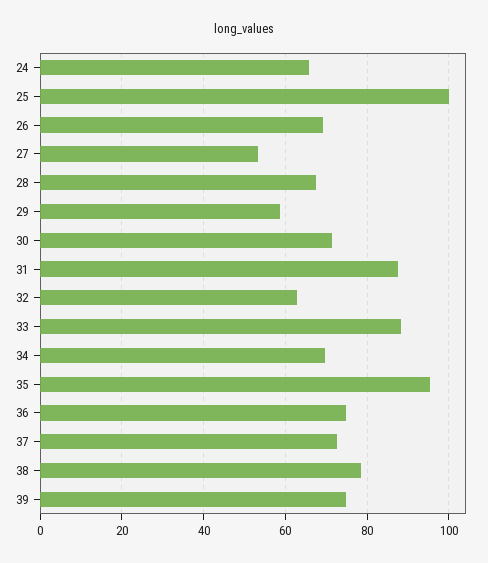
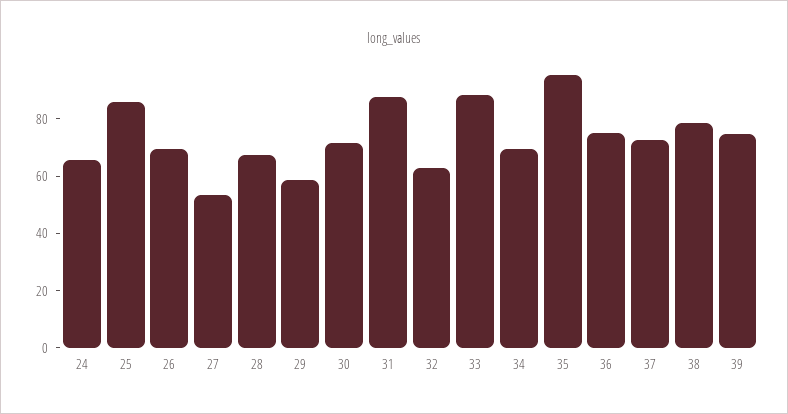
25: 100 -> 85

